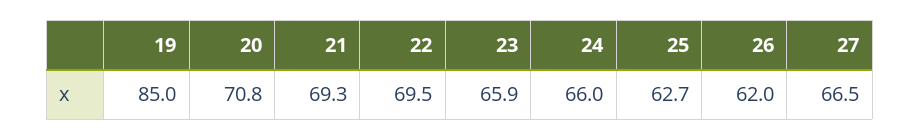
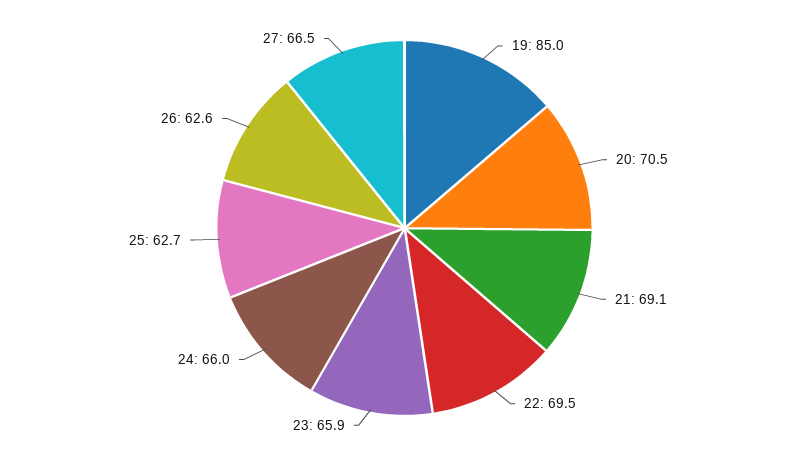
20: 70.8 -> 70.5
21: 69.3 -> 69.1
26: 62 -> 62.6

